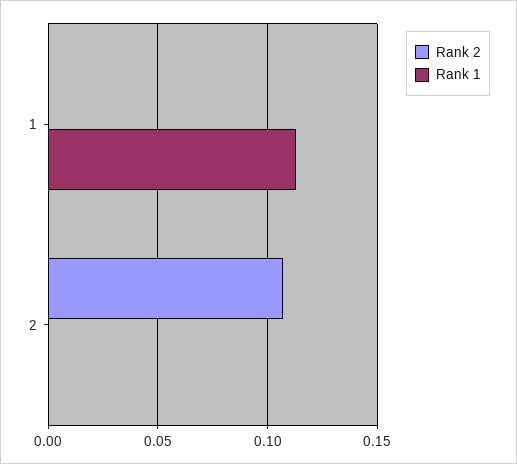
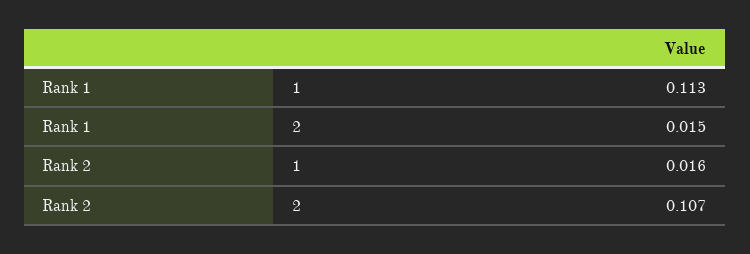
Rank 2, 1: 0 -> 0.016
Rank 1, 2: 0 -> 0.015

